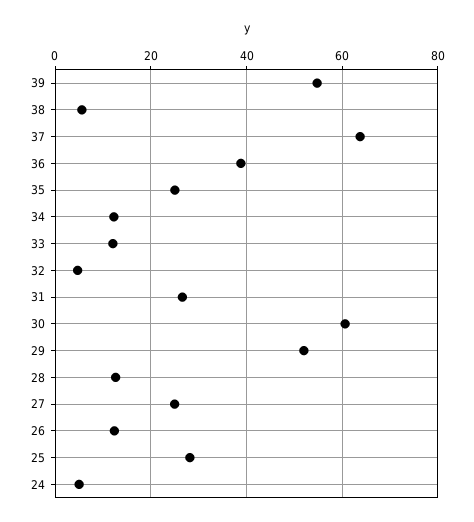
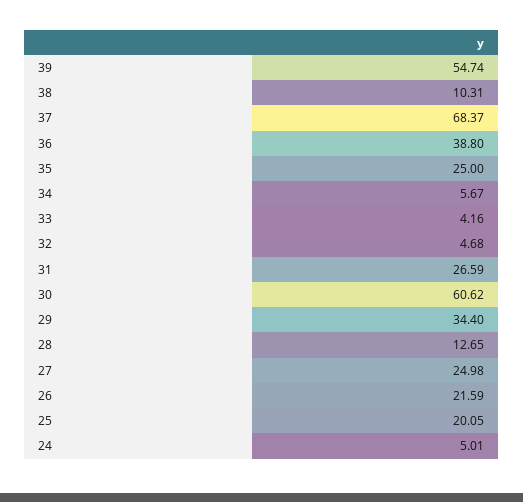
38: 6 -> 10.31
37: 64 -> 68.37
34: 12 -> 5.67
33: 12 -> 4.16
29: 52 -> 34.4
26: 12 -> 21.59
25: 28 -> 20.05

